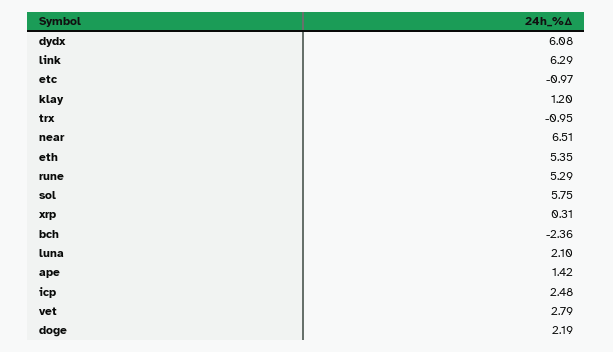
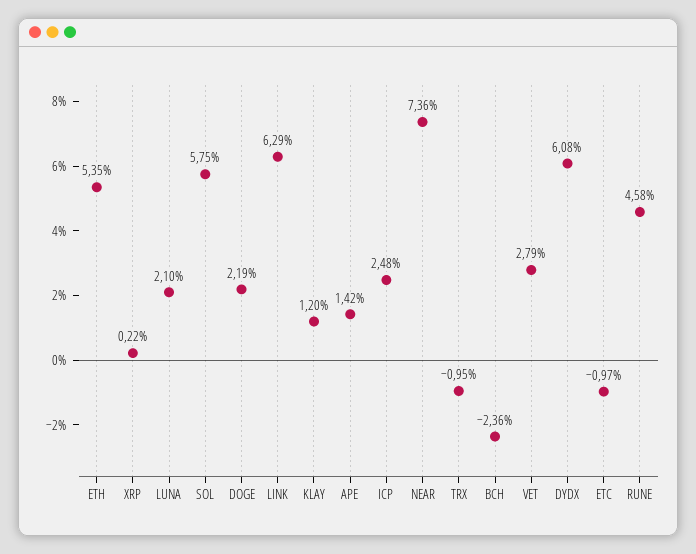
near: 6.51 -> 7.36
rune: 5.29 -> 4.58
xrp: 0.31 -> 0.22

